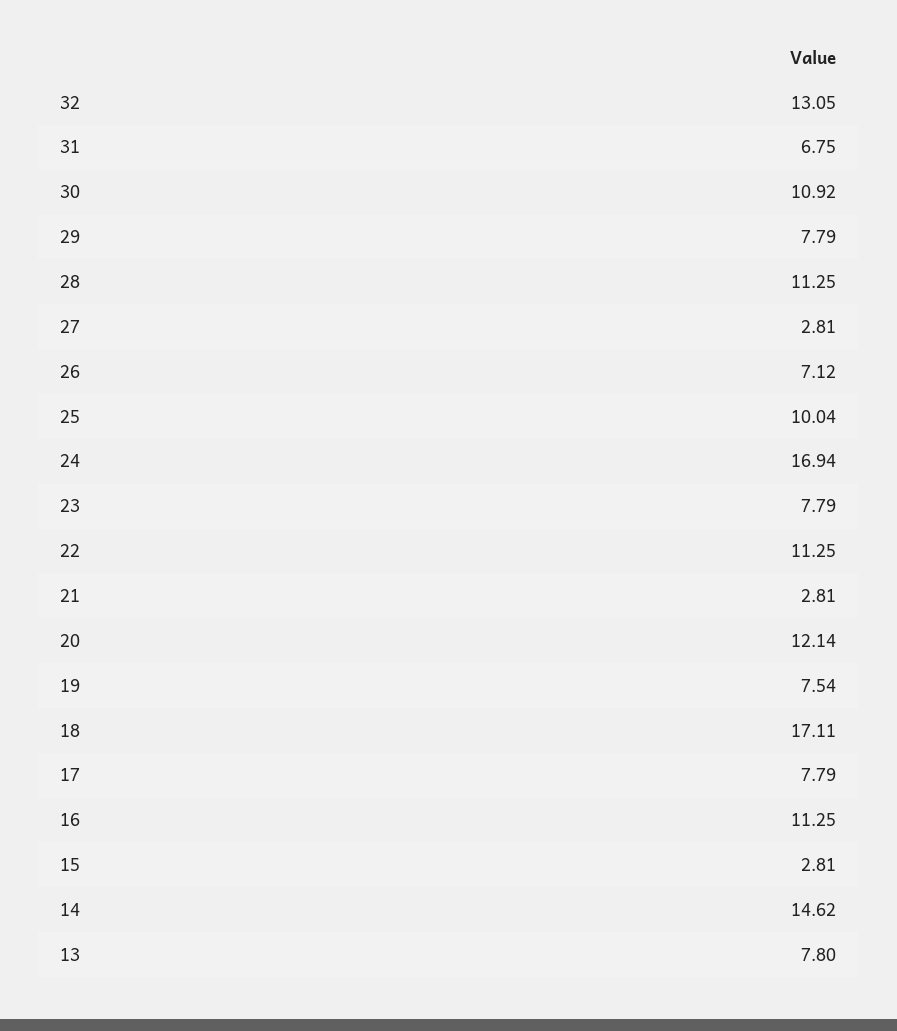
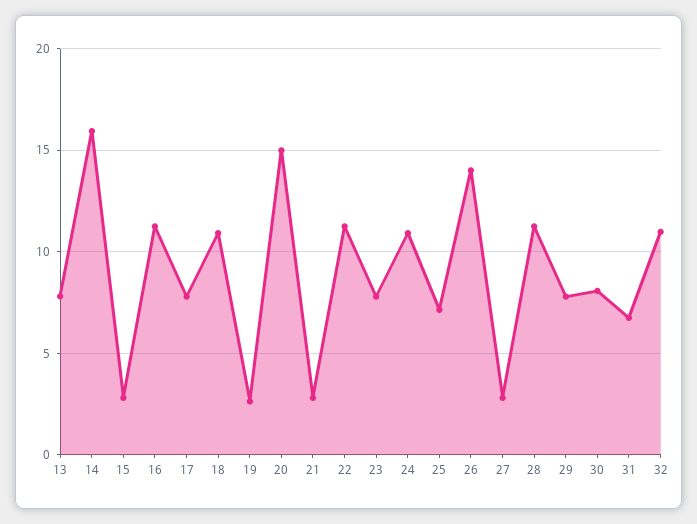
32: 13.05 -> 11
30: 10.92 -> 8
26: 7.12 -> 14
25: 10.04 -> 7
24: 16.94 -> 11
20: 12.14 -> 15
19: 7.54 -> 2.5
18: 17.11 -> 11
14: 14.62 -> 16

